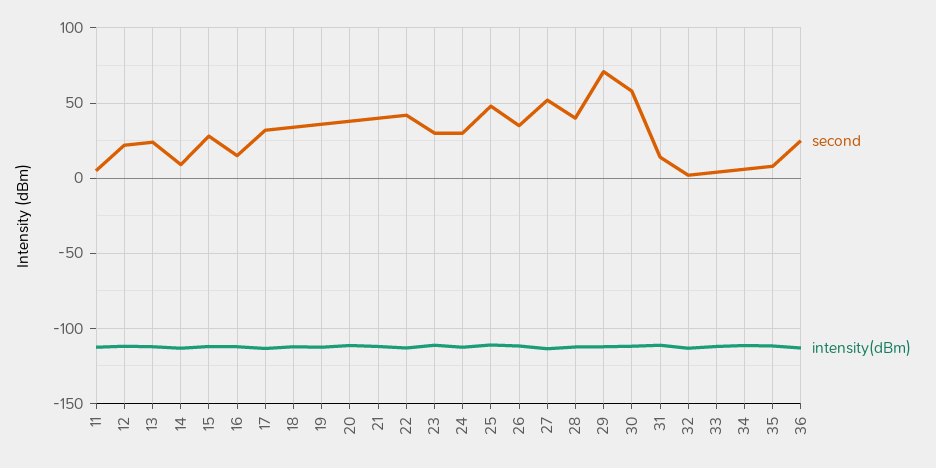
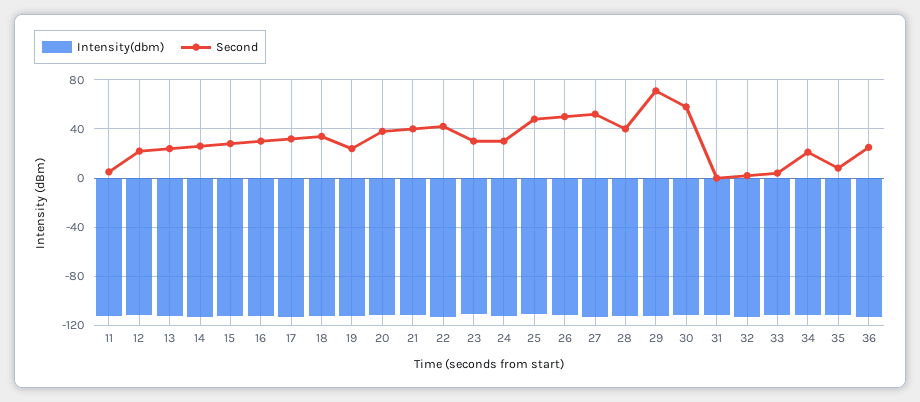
second, 14: 10 -> 25
second, 16: 15 -> 30
second, 19: 35 -> 25
second, 26: 35 -> 50
second, 31: 15 -> 0
second, 34: 5 -> 20

